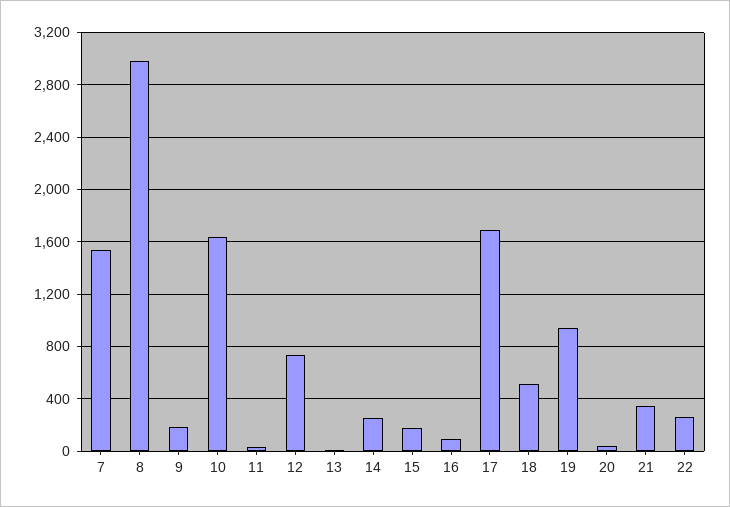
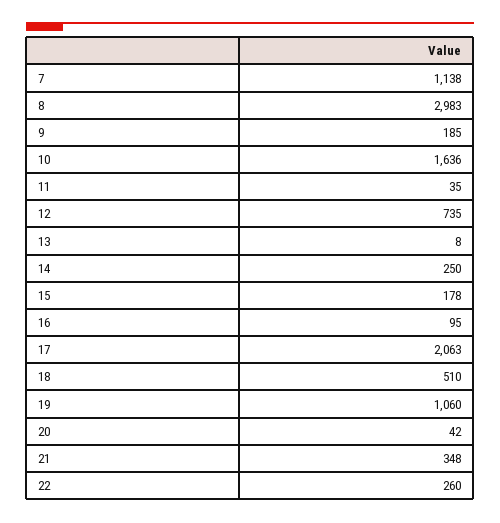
7: 1550 -> 1138
17: 1700 -> 2063
19: 950 -> 1060

